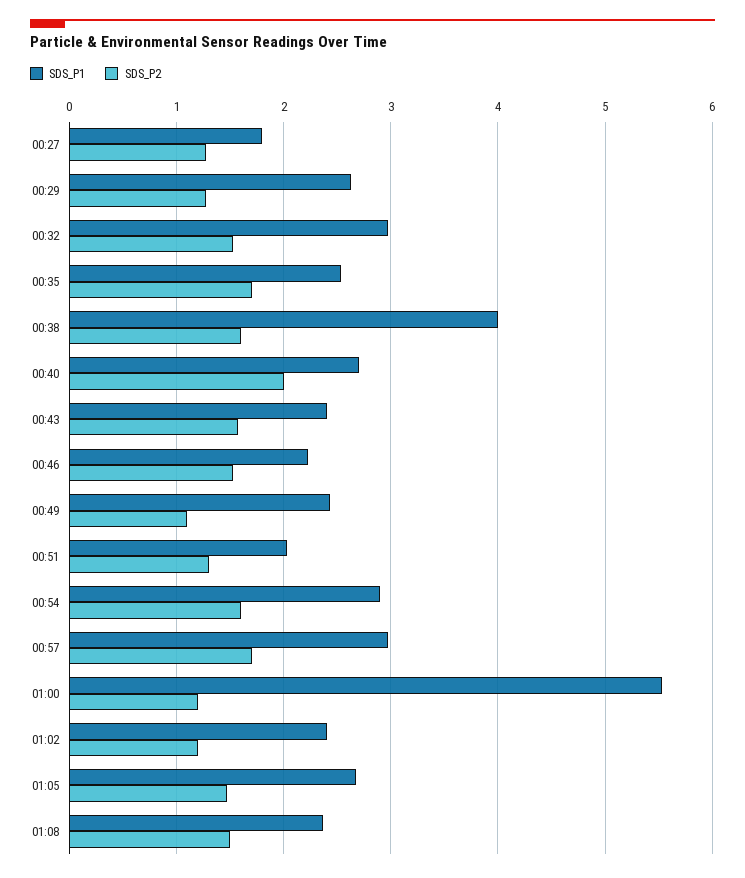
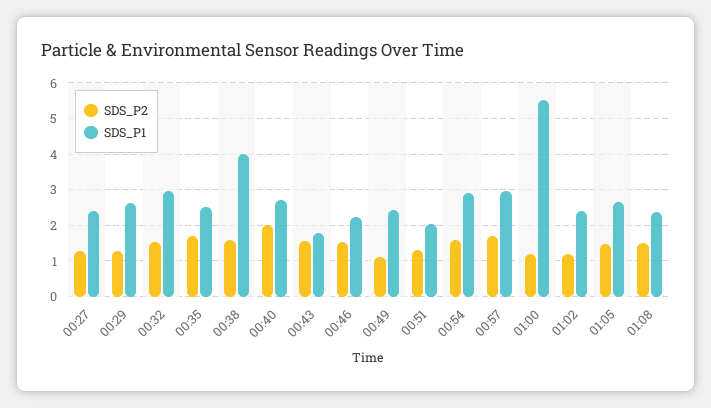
SDS_P1, 00:27: 1.8 -> 2.4
SDS_P1, 00:43: 2.4 -> 1.8

